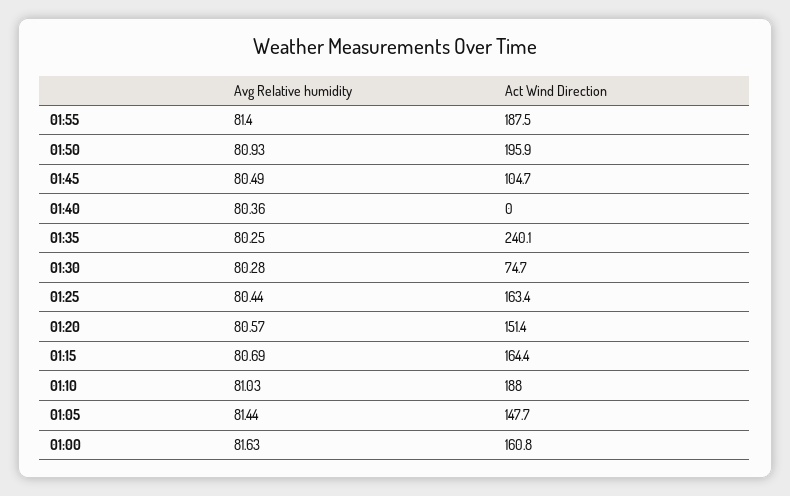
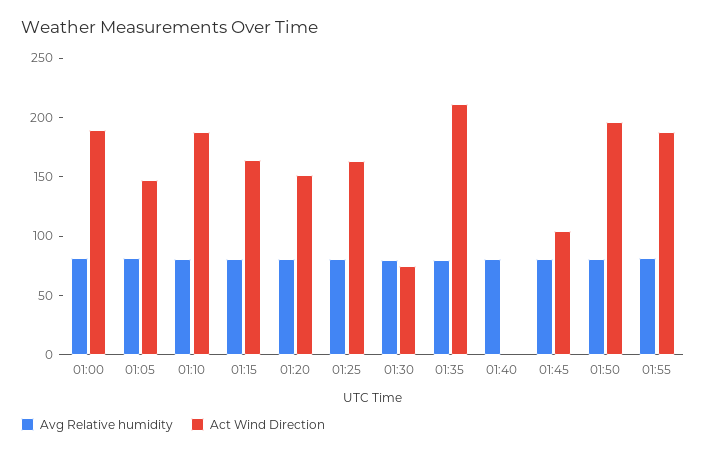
Act Wind Direction, 01:35: 240.1 -> 210
Act Wind Direction, 01:00: 160.8 -> 190

